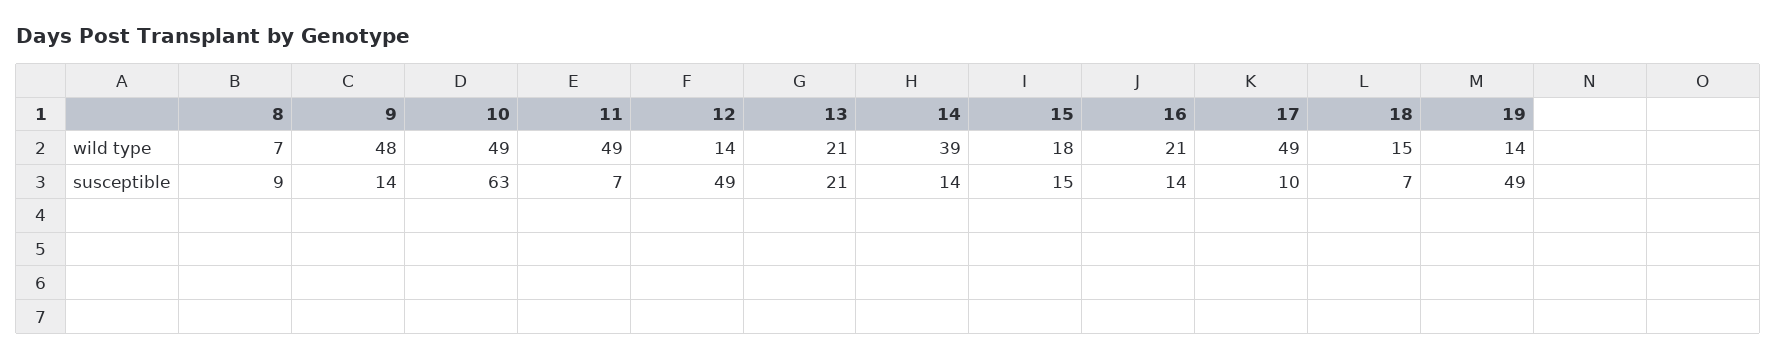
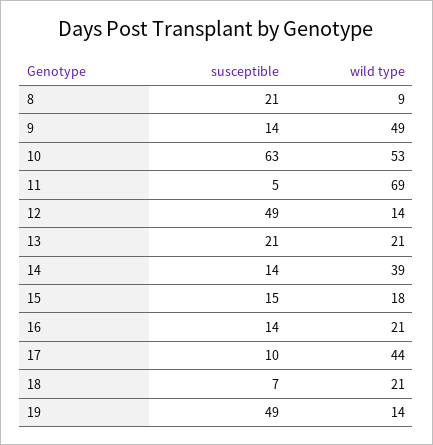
8, wild type: 7 -> 9
9, wild type: 48 -> 49
10, wild type: 49 -> 53
11, wild type: 49 -> 69
17, wild type: 49 -> 44
18, wild type: 15 -> 21
8, susceptible: 9 -> 21
11, susceptible: 7 -> 5

